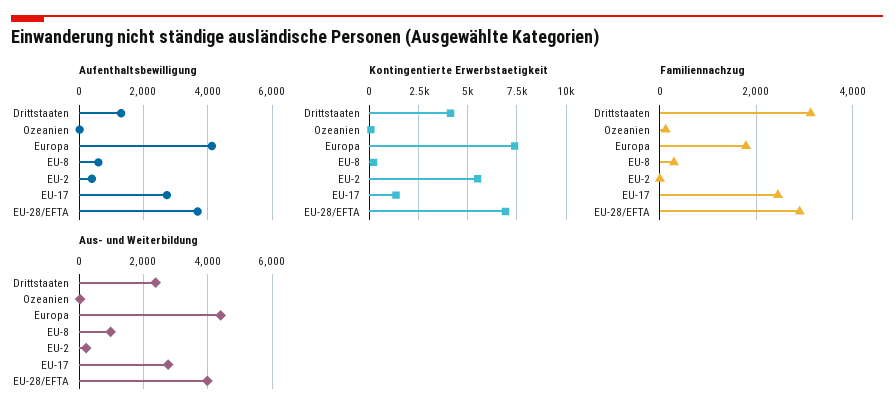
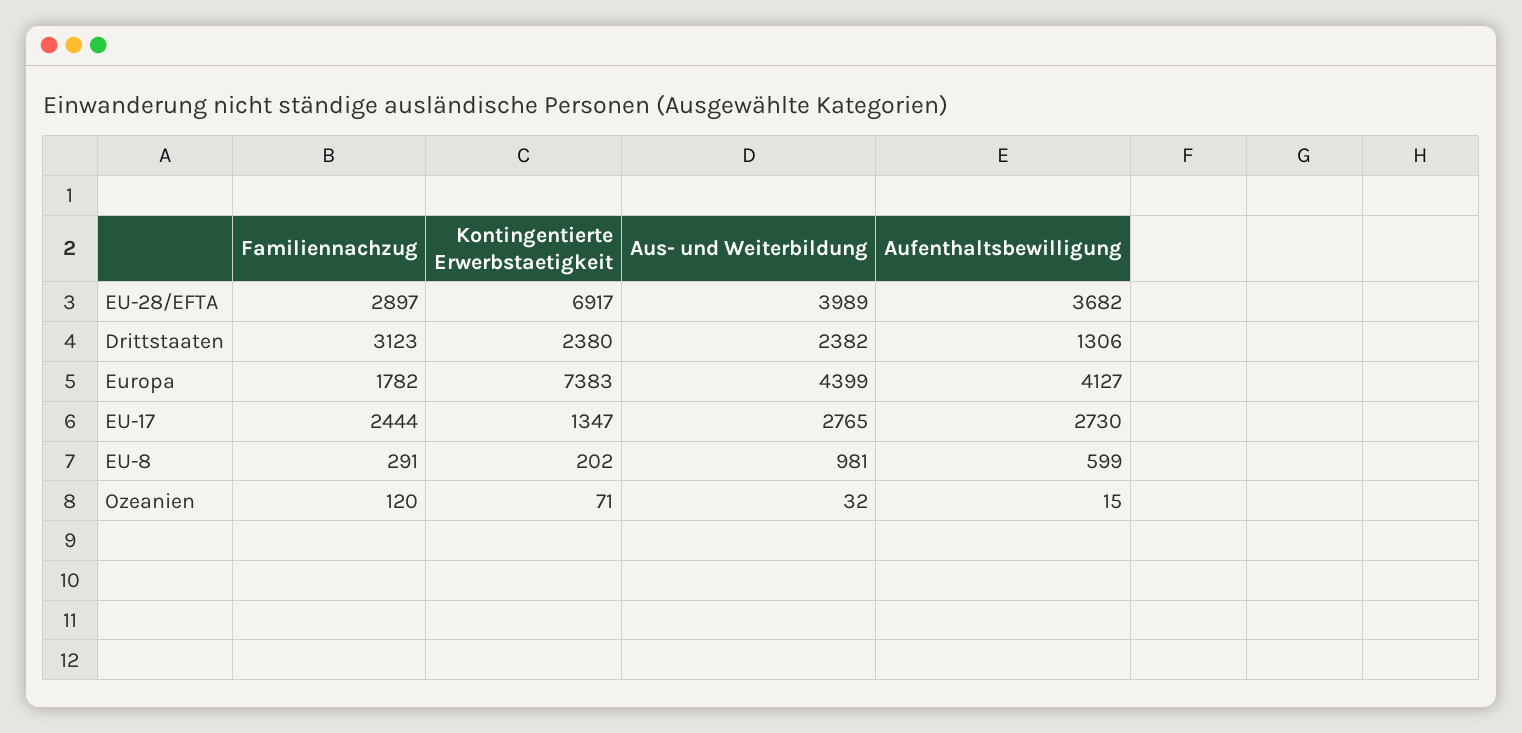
Aufenthaltsbewilligung, EU-2: 400 -> none
Kontingentierte Erwerbstaetigkeit, Drittstaaten: 4000 -> 2380
Kontingentierte Erwerbstaetigkeit, EU-2: 5500 -> none
Familiennachzug, EU-2: 0 -> none
Aus- und Weiterbildung, EU-2: 200 -> none

